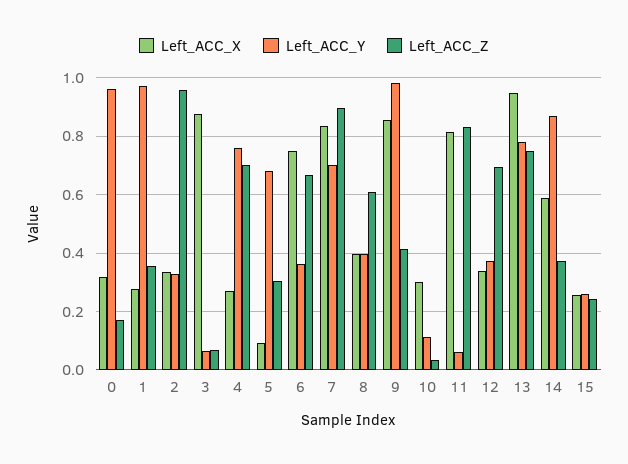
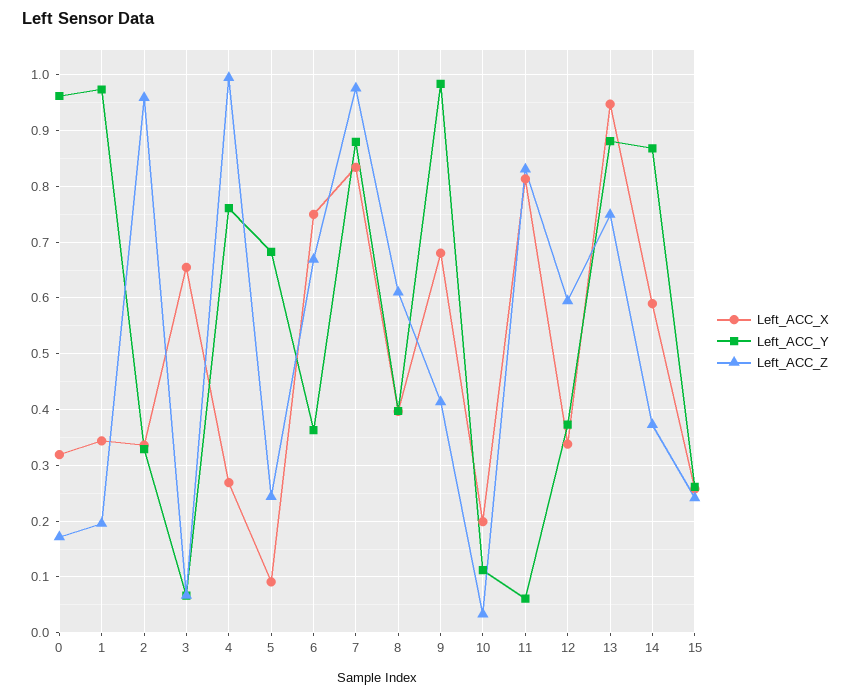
Left_ACC_X, 1: 0.275 -> 0.34
Left_ACC_Z, 1: 0.35 -> 0.2
Left_ACC_X, 3: 0.875 -> 0.66
Left_ACC_Z, 4: 0.7 -> 1
Left_ACC_Z, 5: 0.3 -> 0.24
Left_ACC_Y, 7: 0.7 -> 0.88
Left_ACC_Z, 7: 0.9 -> 0.98
Left_ACC_X, 9: 0.85 -> 0.68
Left_ACC_X, 10: 0.3 -> 0.2
Left_ACC_Z, 12: 0.7 -> 0.6
Left_ACC_Y, 13: 0.775 -> 0.88

